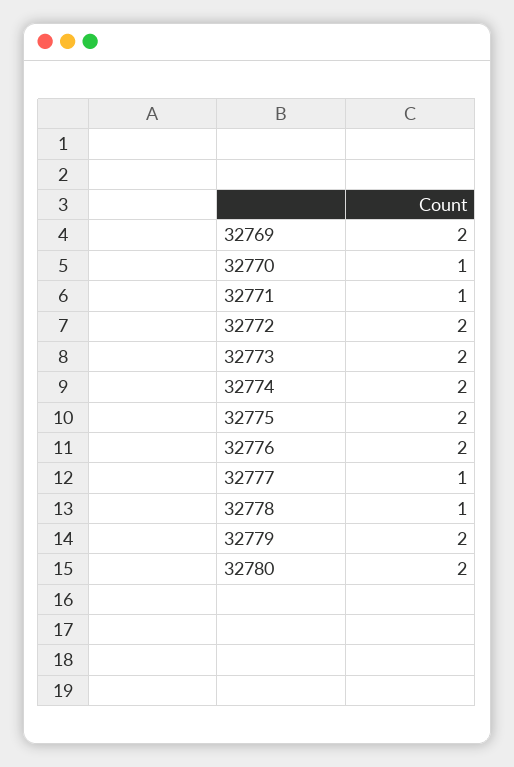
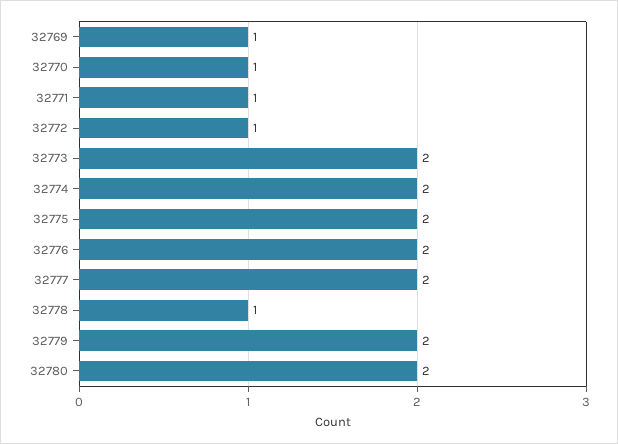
32769: 2 -> 1
32772: 2 -> 1
32777: 1 -> 2

